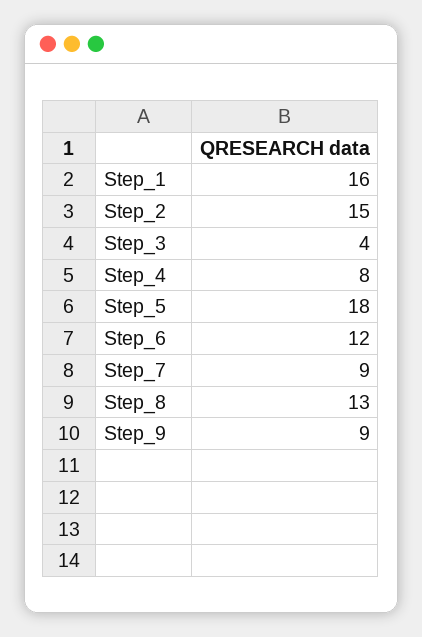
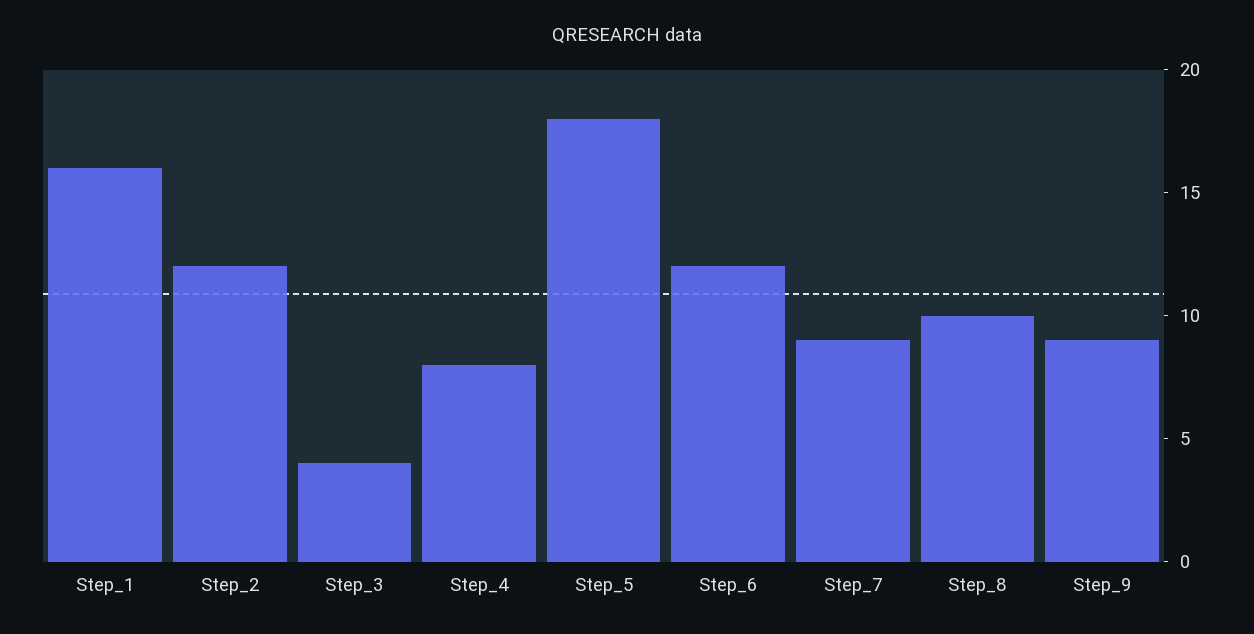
Step_2: 15 -> 12
Step_8: 13 -> 10

